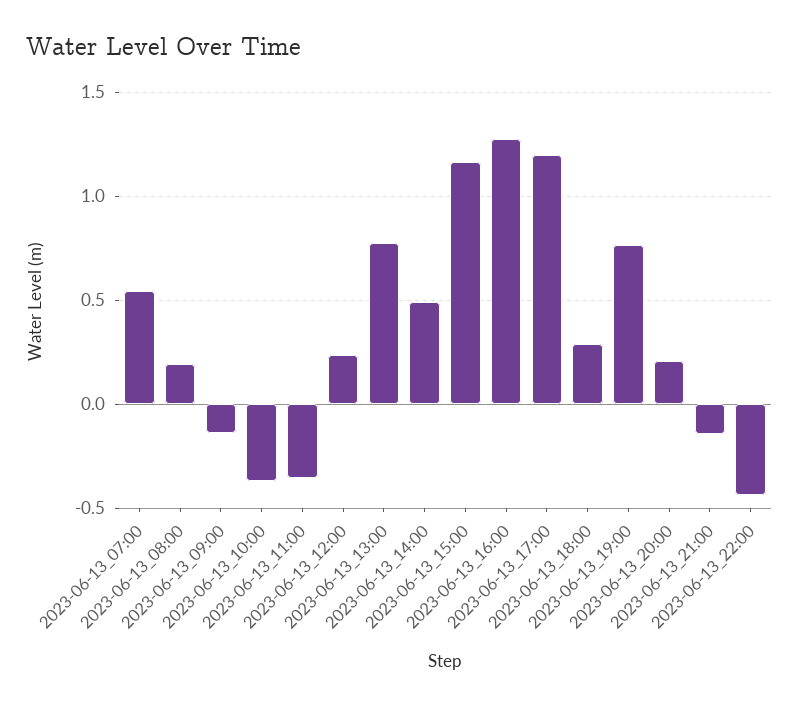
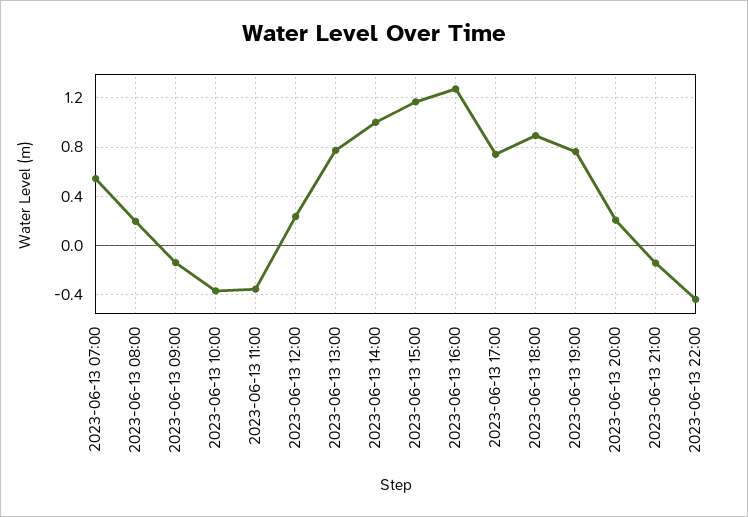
2023-06-13_14:00: 0.5 -> 1
2023-06-13_17:00: 1.2 -> 0.75
2023-06-13_18:00: 0.3 -> 0.9

